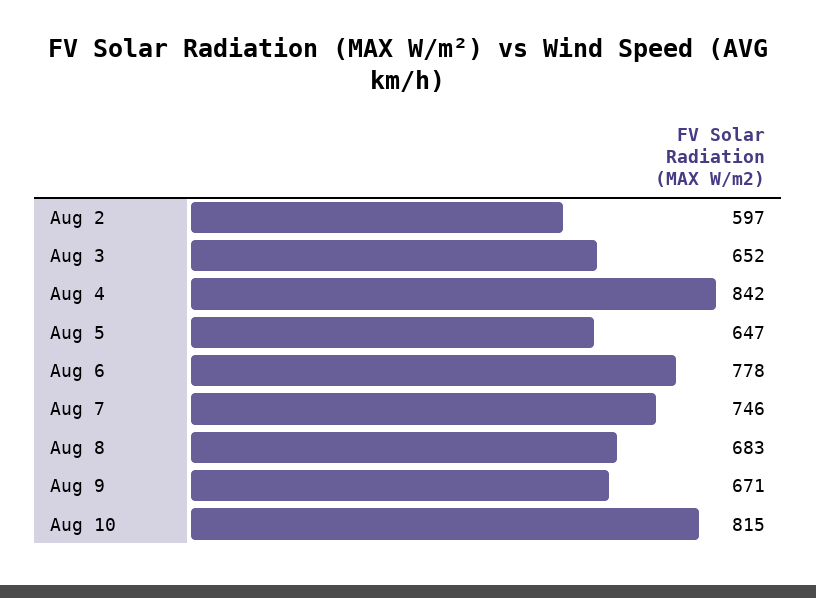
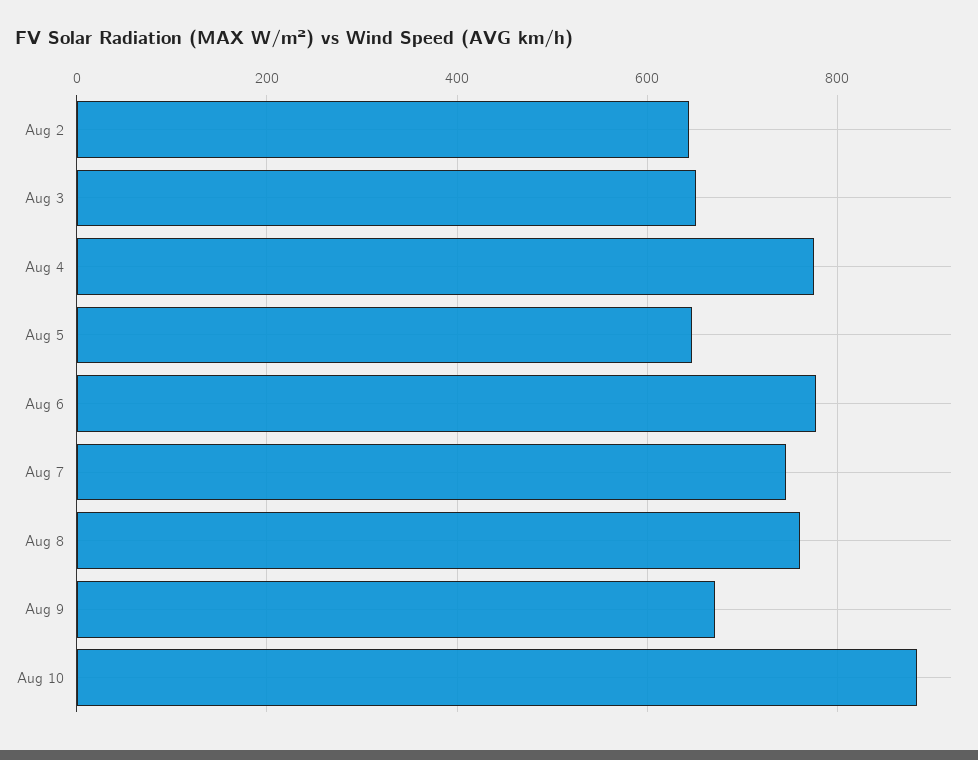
Aug 2: 597 -> 640
Aug 4: 842 -> 780
Aug 8: 683 -> 760
Aug 10: 815 -> 880

